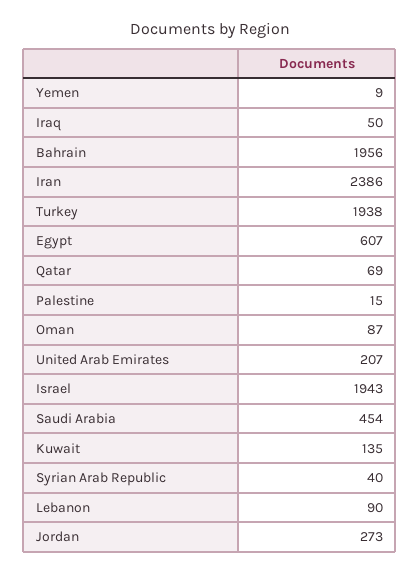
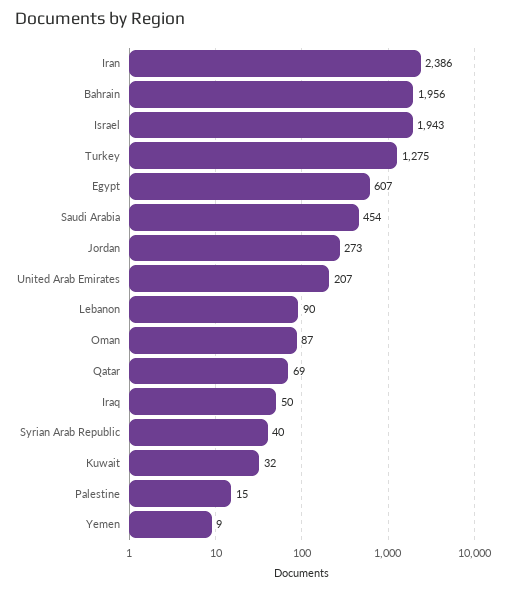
Turkey: 1938 -> 1275
Kuwait: 135 -> 32

